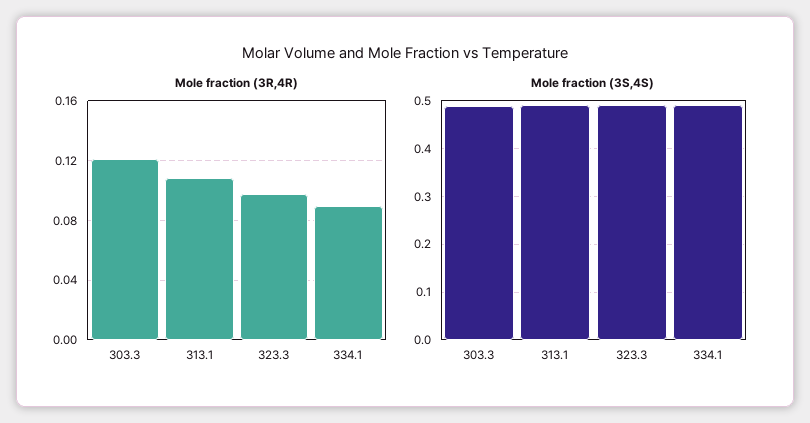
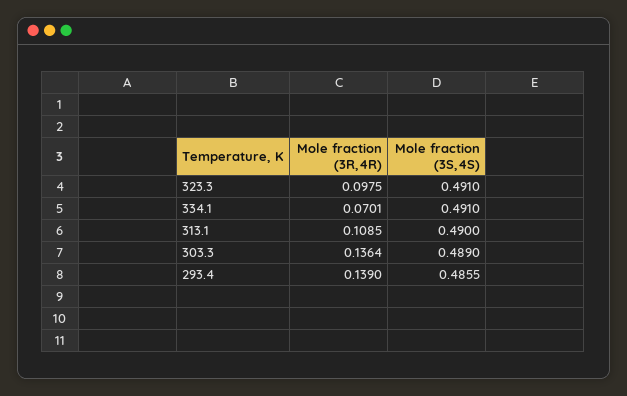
Mole fraction (3R,4R), 303.3: 0.12 -> 0.1364
Mole fraction (3R,4R), 334.1: 0.09 -> 0.0701
Mole fraction (3R,4R), 293.4: none -> 0.139
Mole fraction (3S,4S), 293.4: none -> 0.4855

